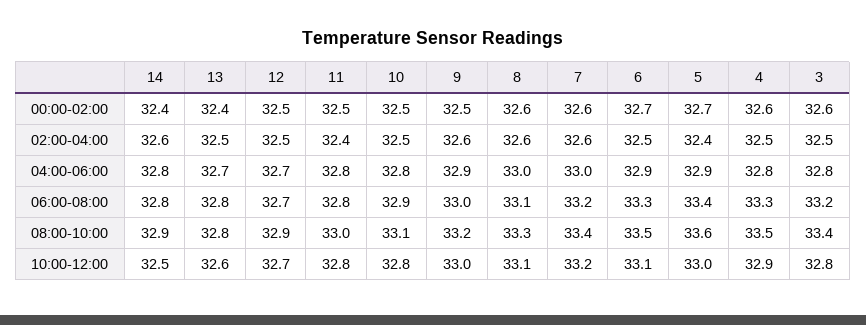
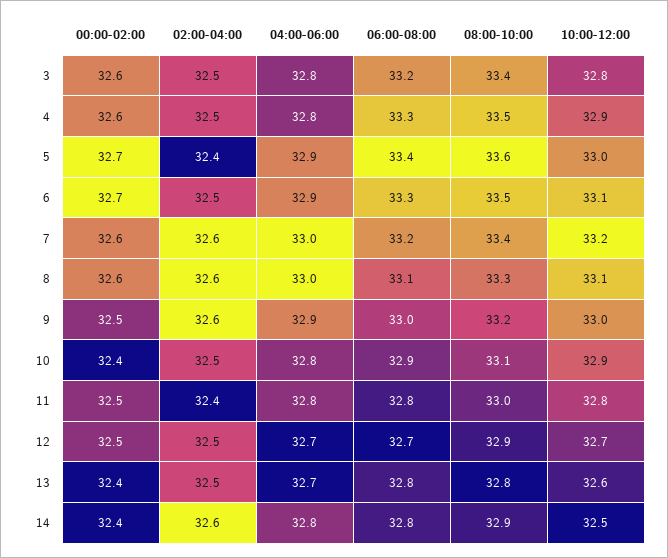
10, 00:00-02:00: 32.5 -> 32.4
10, 10:00-12:00: 32.8 -> 32.9

